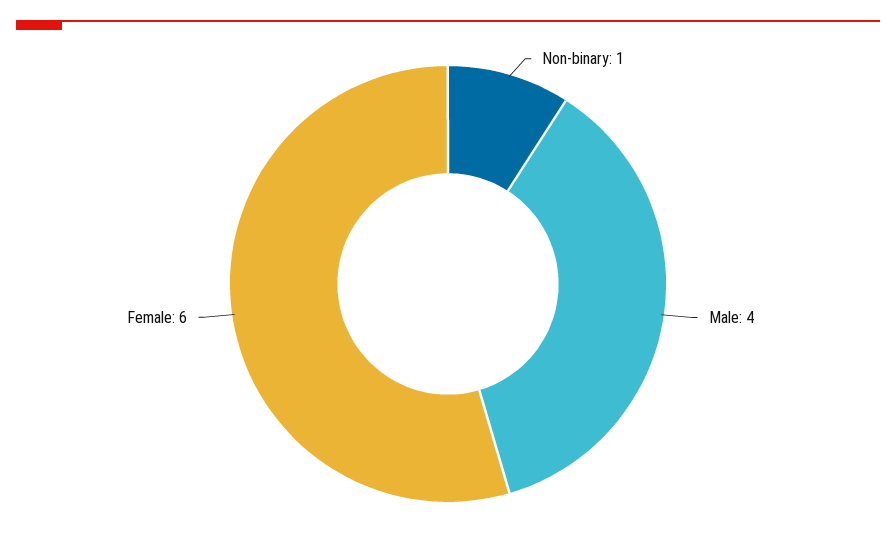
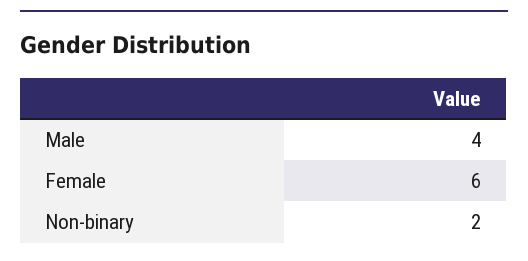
Non-binary: 1 -> 2

